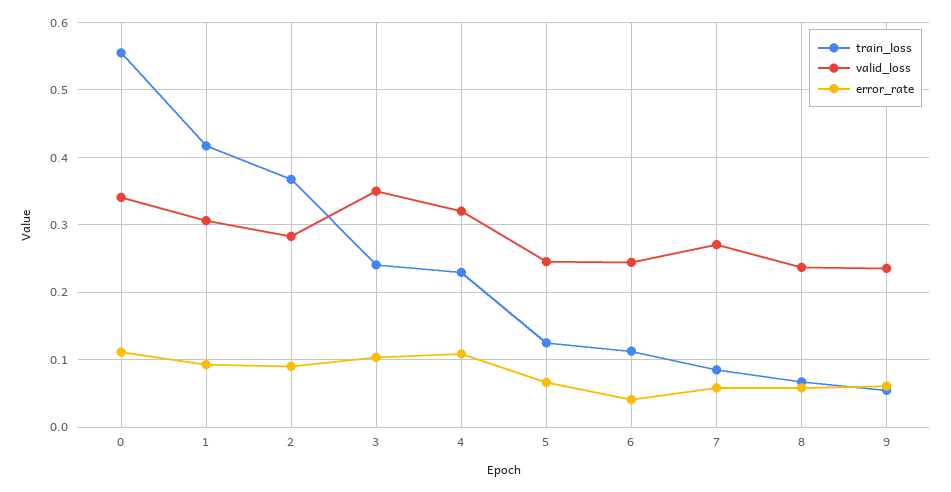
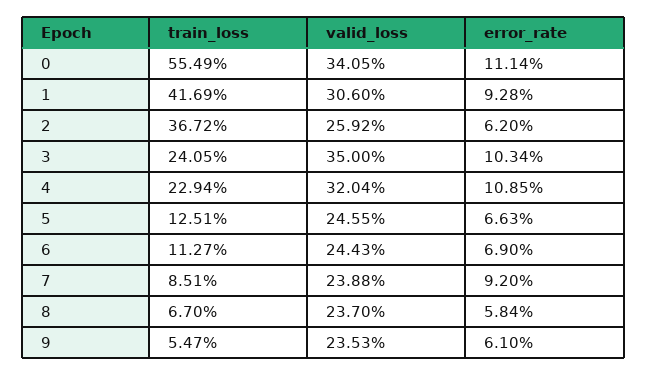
valid_loss, 2: 0.28 -> 0.2592
error_rate, 2: 0.09 -> 0.062
error_rate, 6: 0.04 -> 0.069
valid_loss, 7: 0.27 -> 0.2388
error_rate, 7: 0.06 -> 0.092

